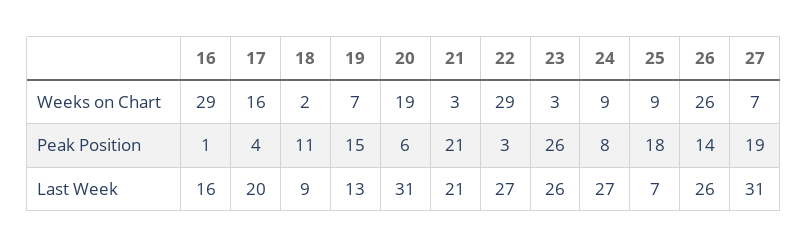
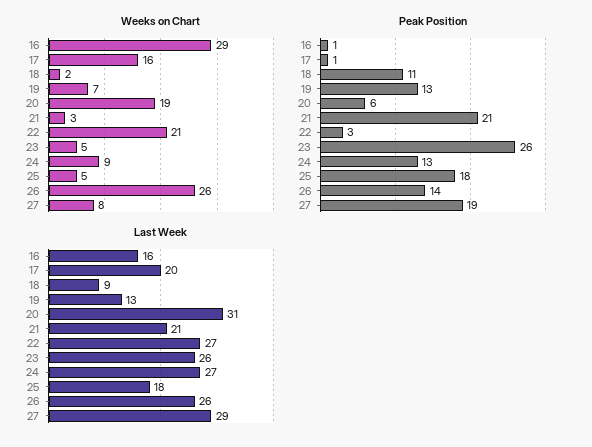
Weeks on Chart, 22: 29 -> 21
Weeks on Chart, 23: 3 -> 5
Weeks on Chart, 25: 9 -> 5
Weeks on Chart, 27: 7 -> 8
Peak Position, 17: 4 -> 1
Peak Position, 19: 15 -> 13
Peak Position, 24: 8 -> 13
Last Week, 25: 7 -> 18
Last Week, 27: 31 -> 29

